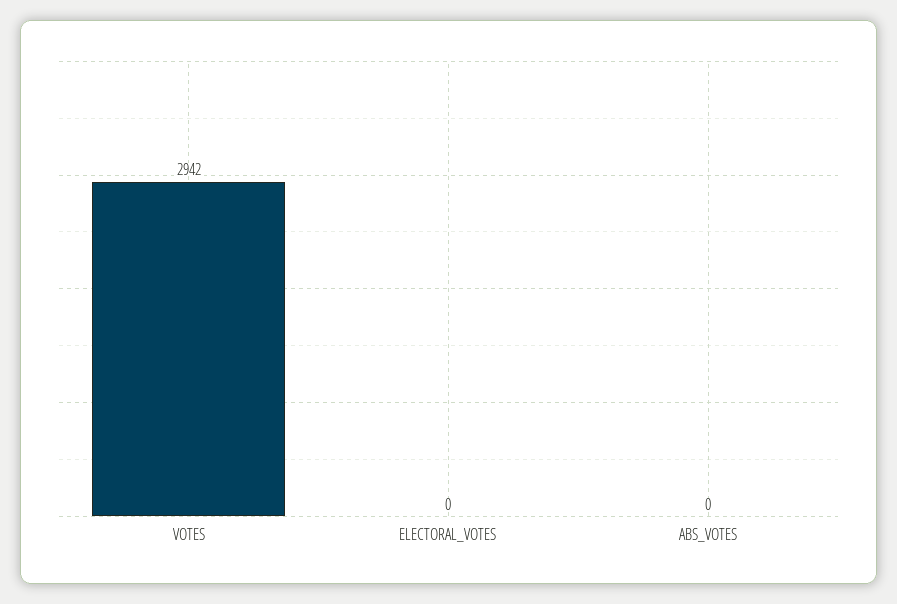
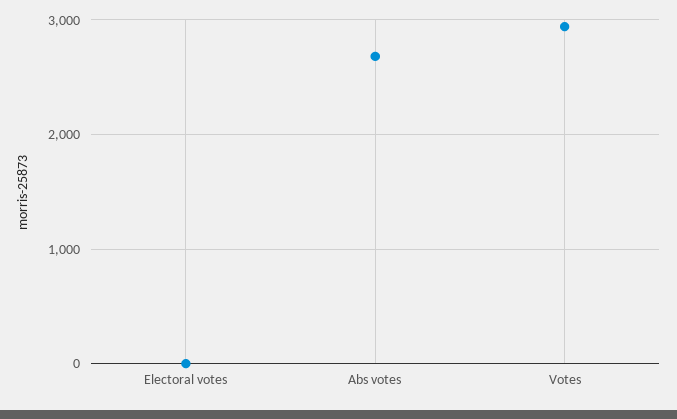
ABS_VOTES: 0 -> 2700

